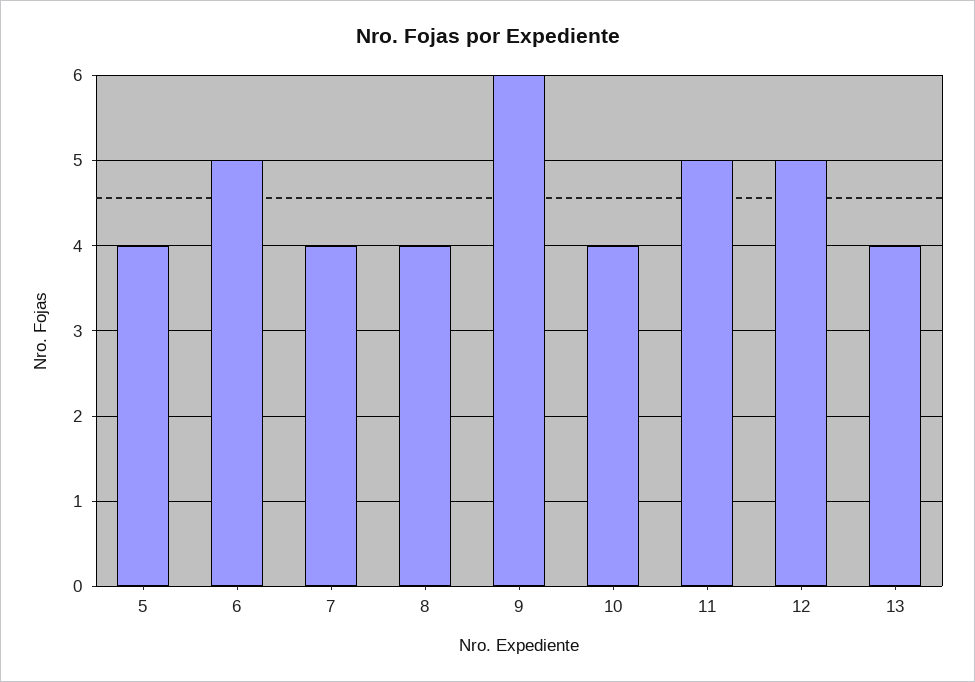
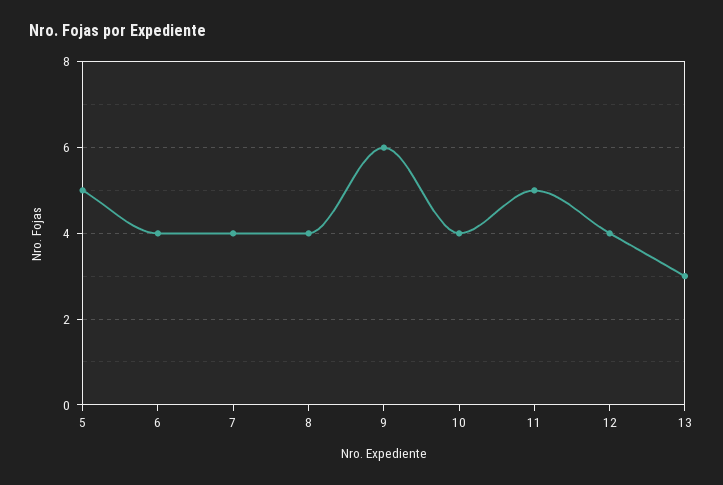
5: 4 -> 5
6: 5 -> 4
12: 5 -> 4
13: 4 -> 3

